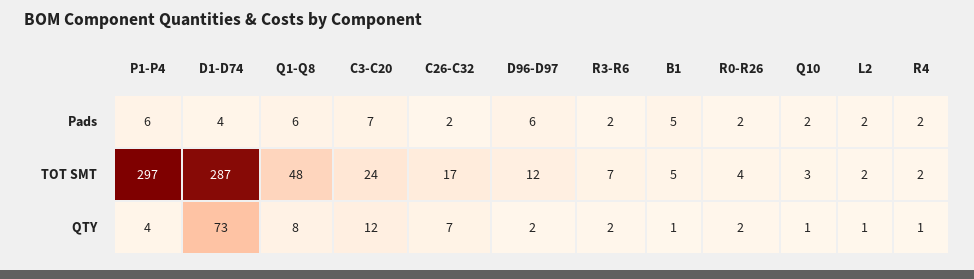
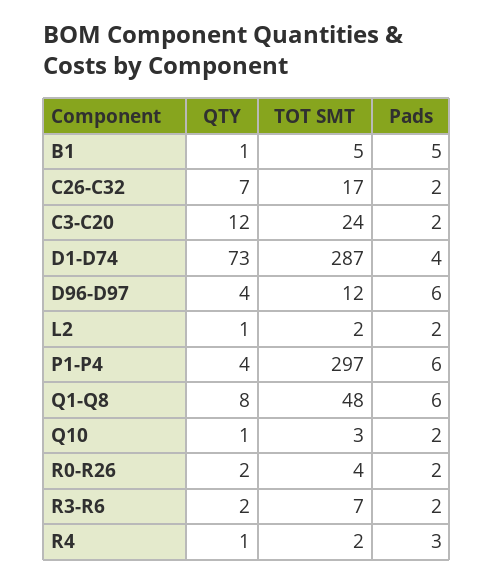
C3-C20, Pads: 7 -> 2
R4, Pads: 2 -> 3
D96-D97, QTY: 2 -> 4

